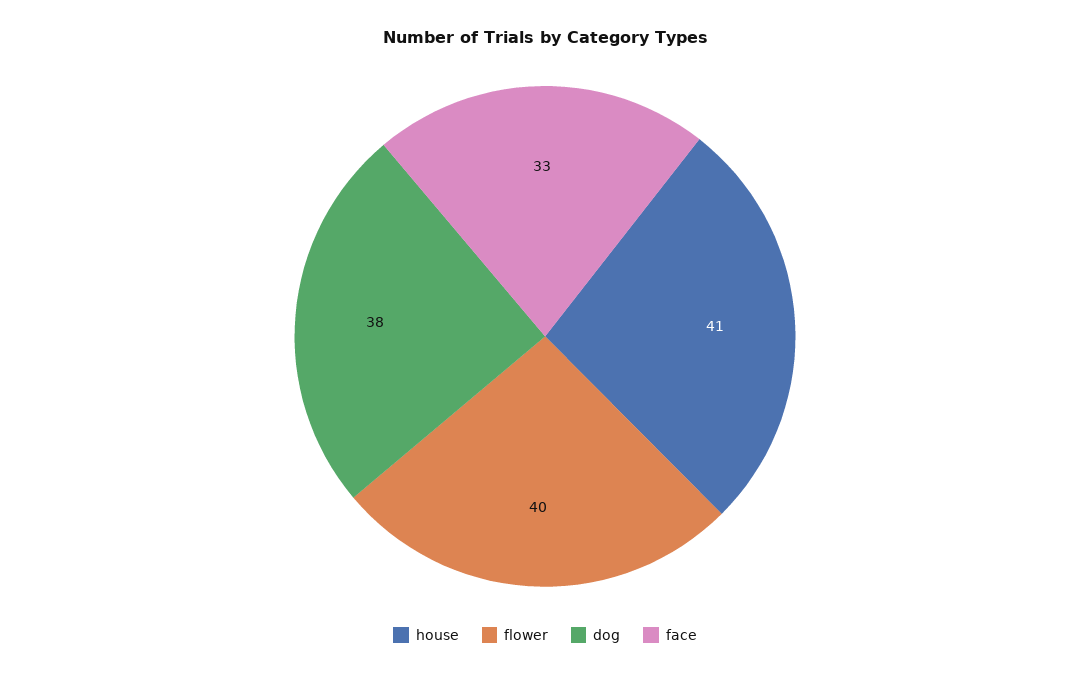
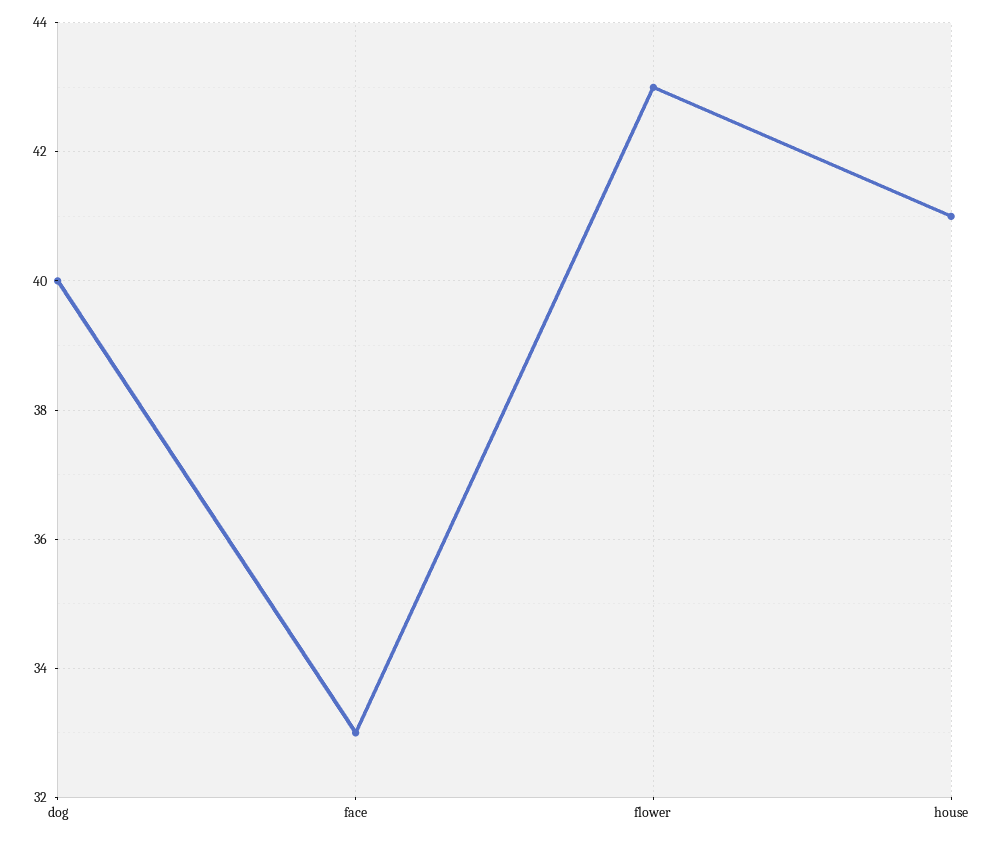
flower: 40 -> 43
dog: 38 -> 40

